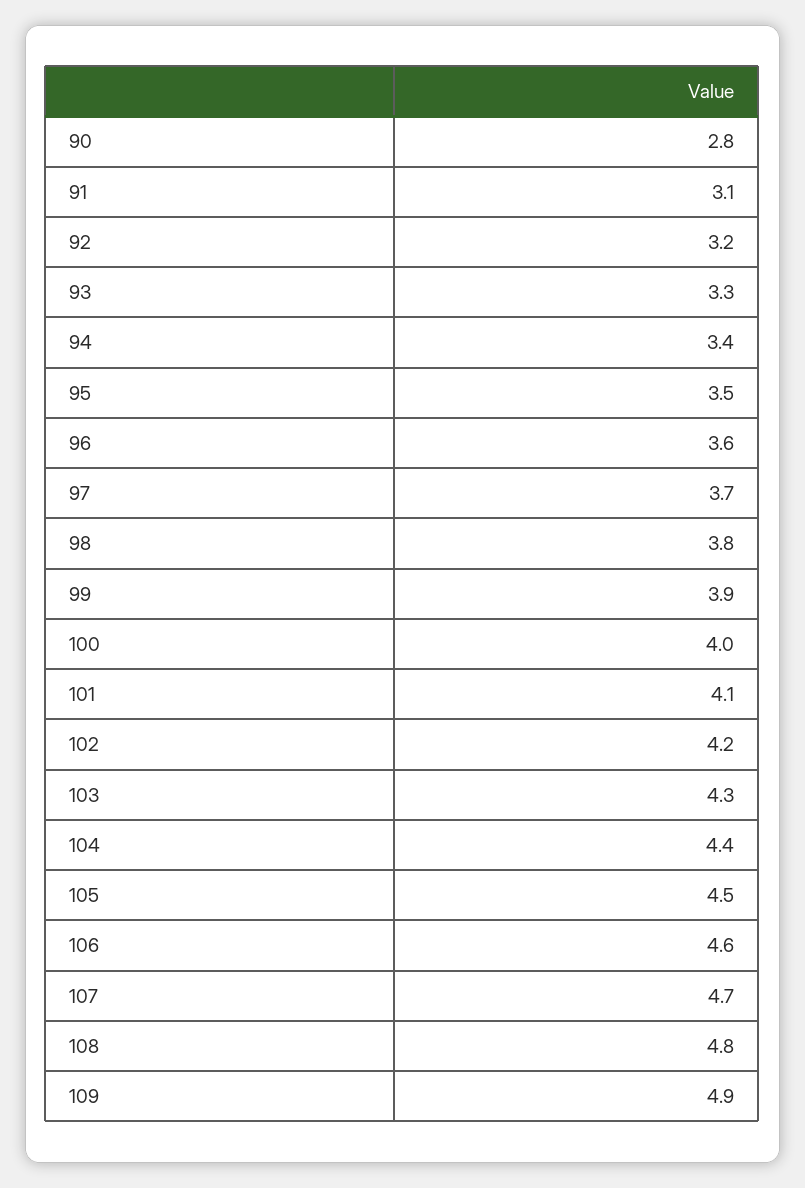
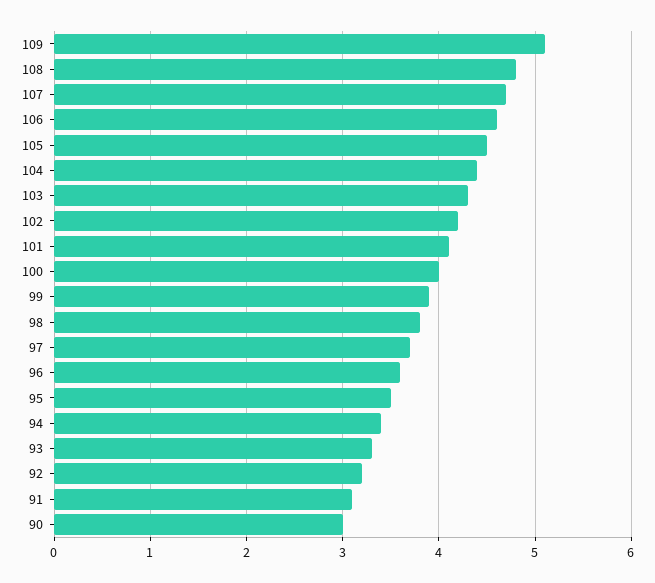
90: 2.8 -> 3
109: 4.9 -> 5.1

